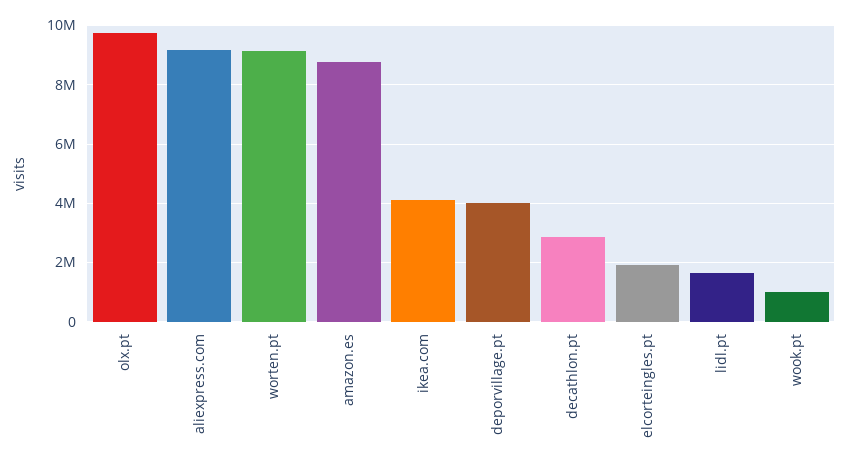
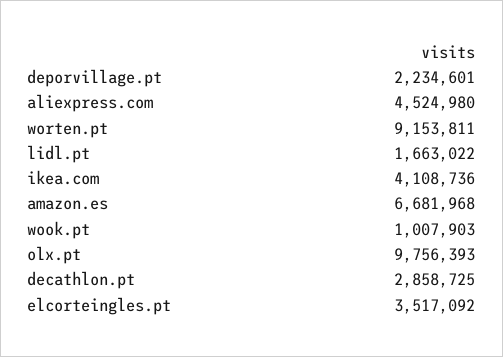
aliexpress.com: 9250000 -> 4524980
amazon.es: 8750000 -> 6681968
deporvillage.pt: 4000000 -> 2234601
elcorteingles.pt: 2000000 -> 3517092

